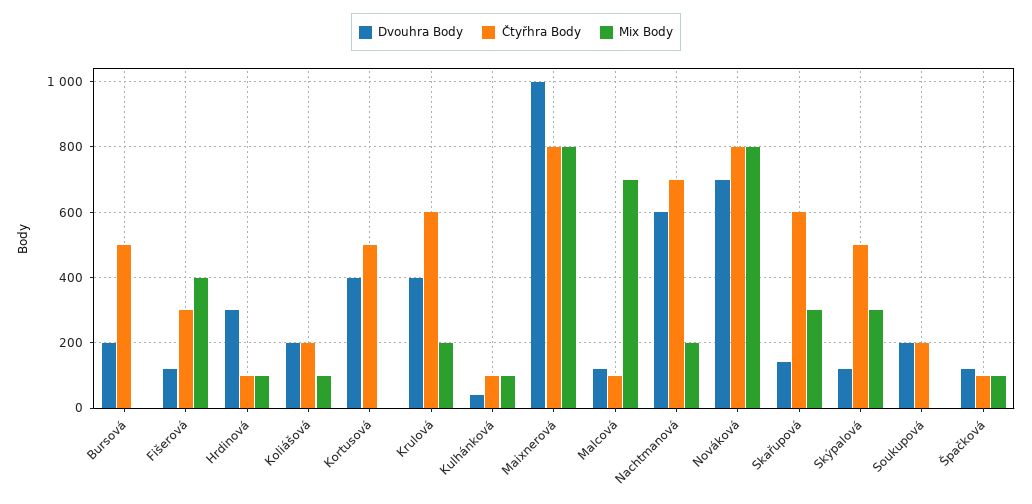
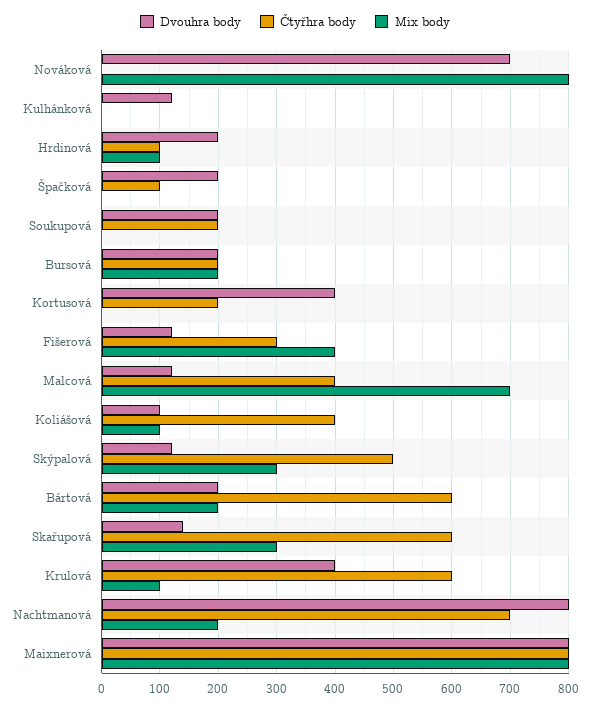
Čtyřhra Body, Bursová: 500 -> 200
Mix Body, Bursová: 0 -> 200
Dvouhra Body, Hrdinová: 300 -> 200
Dvouhra Body, Koliášová: 200 -> 100
Čtyřhra Body, Koliášová: 200 -> 400
Čtyřhra Body, Kortusová: 500 -> 200
Mix Body, Krulová: 200 -> 100
Dvouhra Body, Kulhánková: 40 -> 120
Čtyřhra Body, Kulhánková: 100 -> 0
Mix Body, Kulhánková: 100 -> 0
Dvouhra Body, Maixnerová: 1000 -> 800
Čtyřhra Body, Malcová: 100 -> 400
Dvouhra Body, Nachtmanová: 600 -> 800
Čtyřhra Body, Nováková: 800 -> 0
Dvouhra Body, Špačková: 120 -> 200
Mix Body, Špačková: 100 -> 0
Dvouhra Body, Bártová: none -> 200
Čtyřhra Body, Bártová: none -> 600
Mix Body, Bártová: none -> 200

